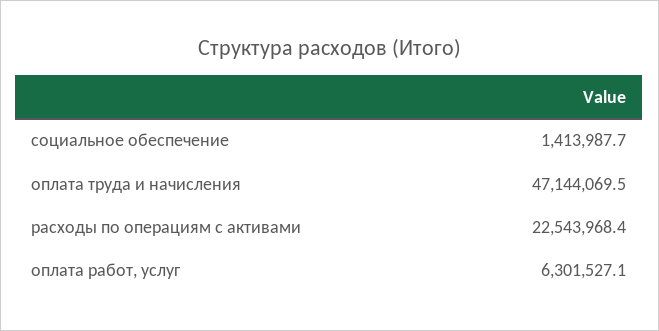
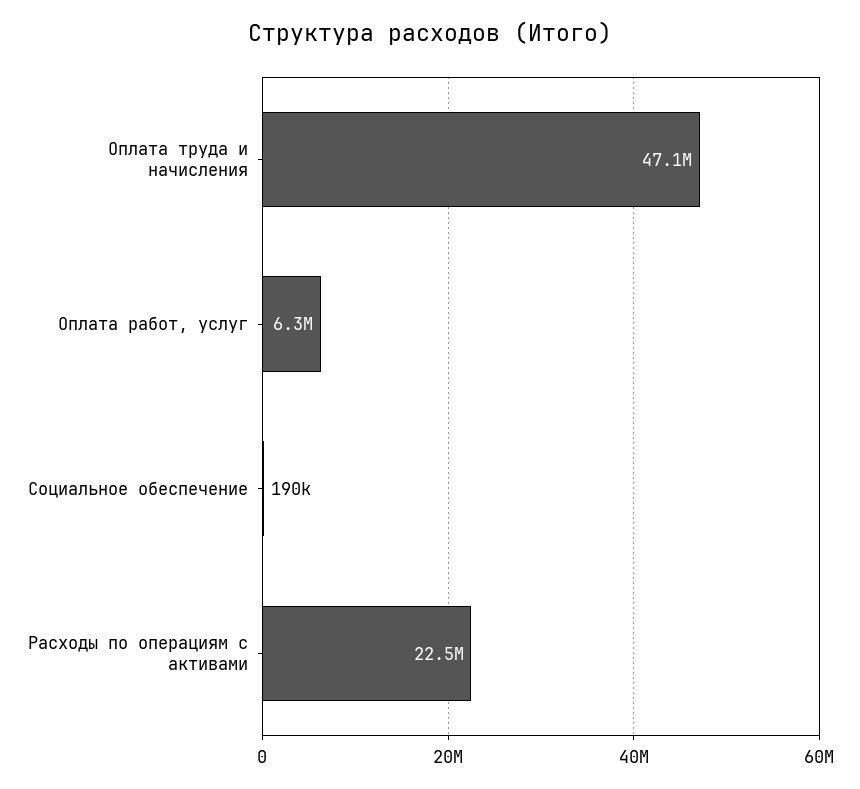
социальное обеспечение: 1413987.7 -> 190000

